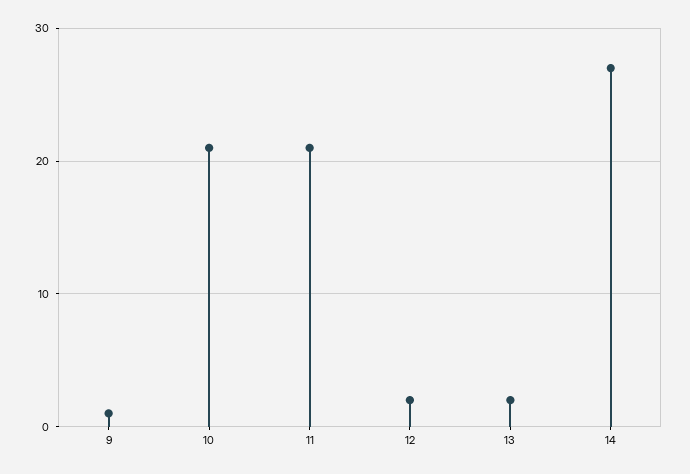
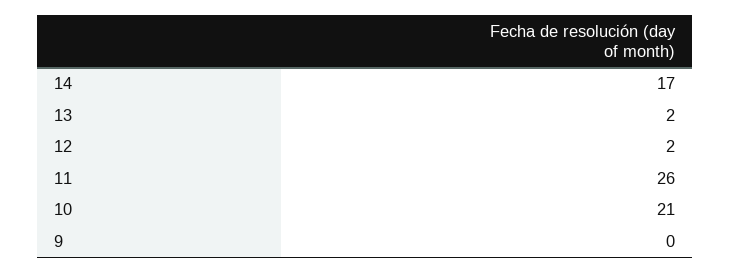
9: 1 -> 0
11: 21 -> 26
14: 27 -> 17

